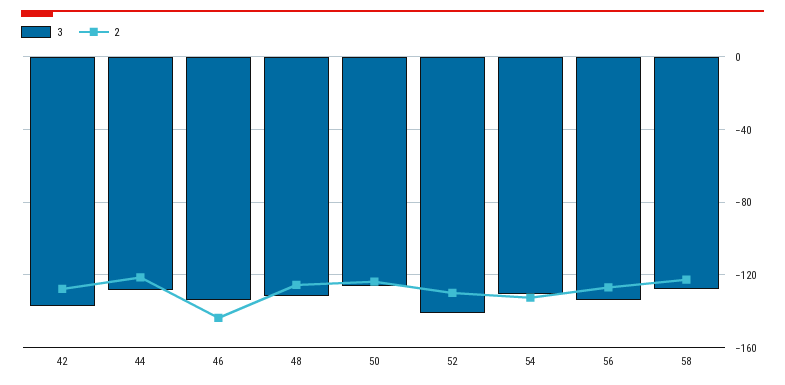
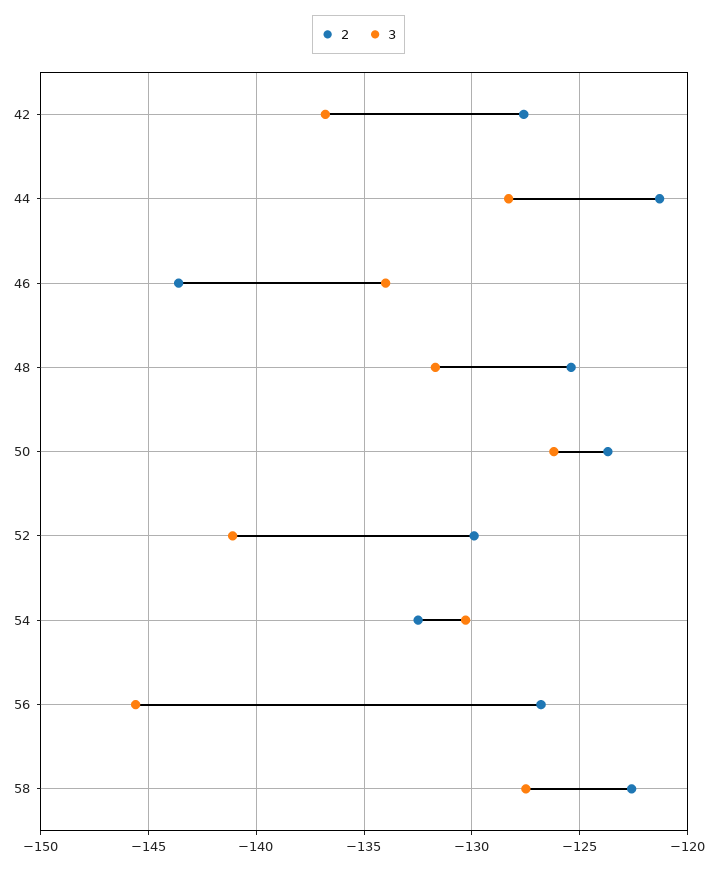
3, 56: -135 -> -145.5

